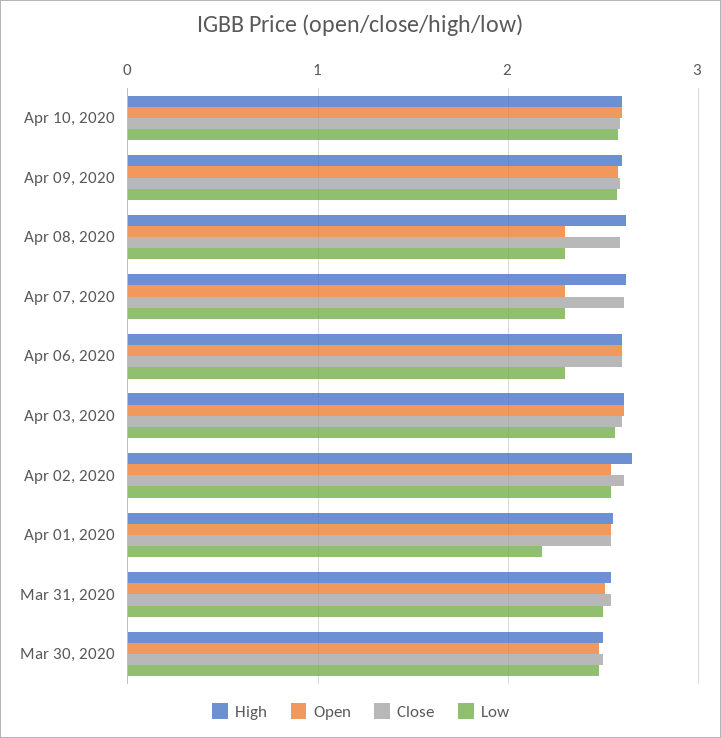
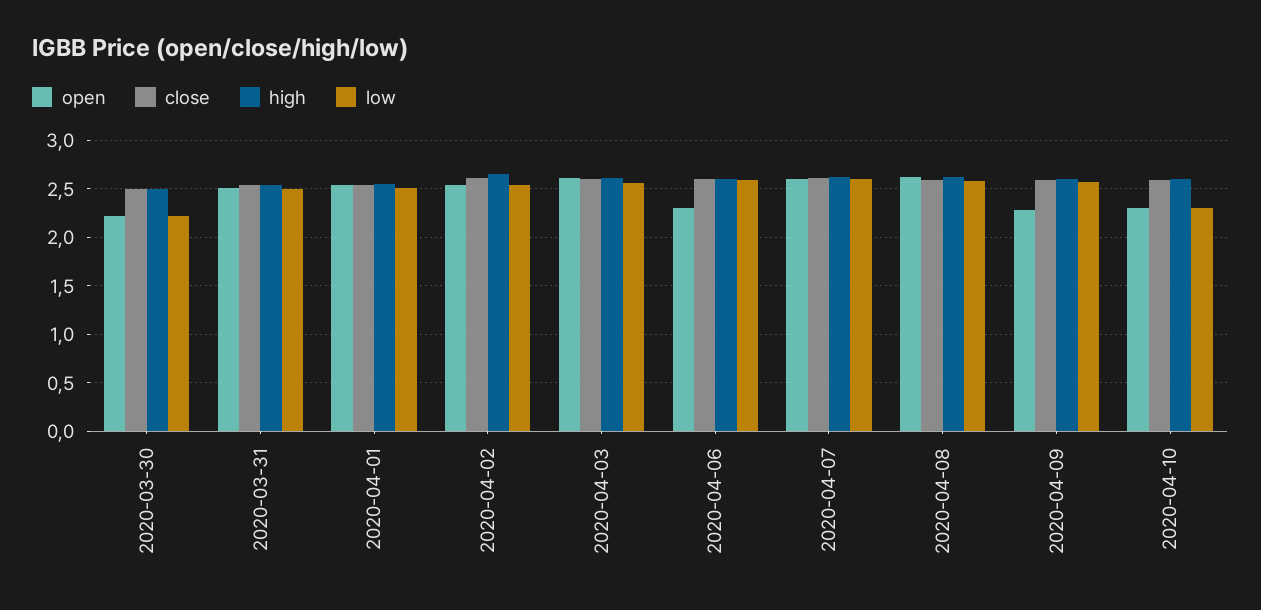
Open, Apr 10, 2020: 2.6 -> 2.3
Low, Apr 10, 2020: 2.6 -> 2.3
Open, Apr 09, 2020: 2.6 -> 2.3
Open, Apr 08, 2020: 2.3 -> 2.6
Low, Apr 08, 2020: 2.3 -> 2.6
Open, Apr 07, 2020: 2.3 -> 2.6
Low, Apr 07, 2020: 2.3 -> 2.6
Open, Apr 06, 2020: 2.6 -> 2.3
Low, Apr 06, 2020: 2.3 -> 2.6
Low, Apr 01, 2020: 2.2 -> 2.5
Open, Mar 30, 2020: 2.5 -> 2.2
Low, Mar 30, 2020: 2.5 -> 2.2

